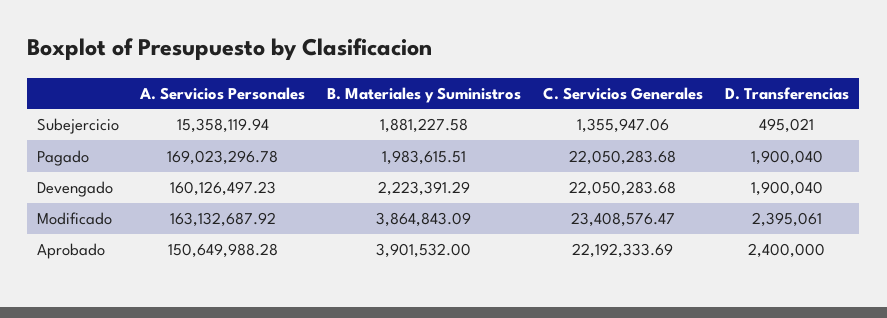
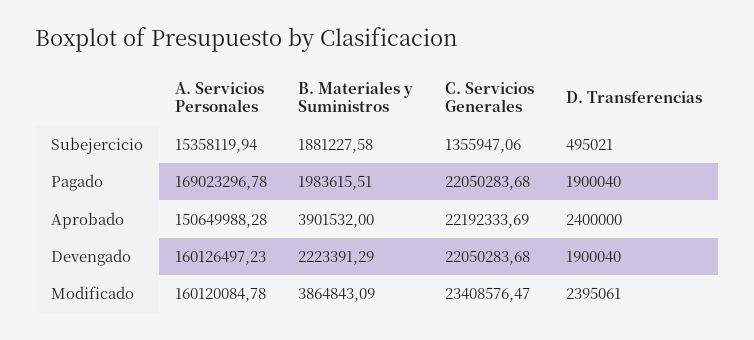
A. Servicios Personales, Modificado: 163132687.92 -> 160120084.78

